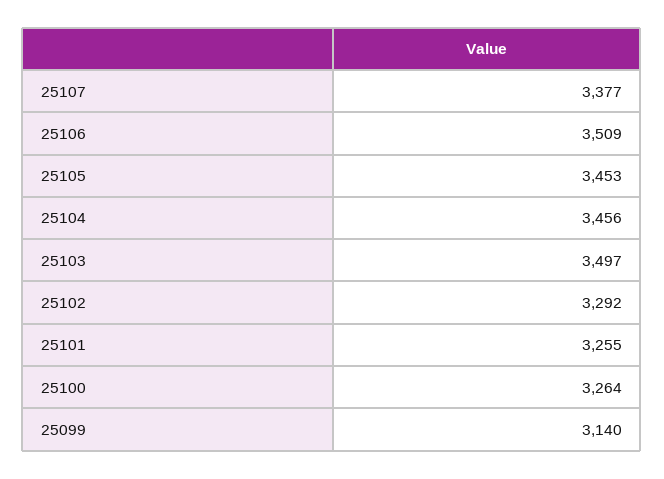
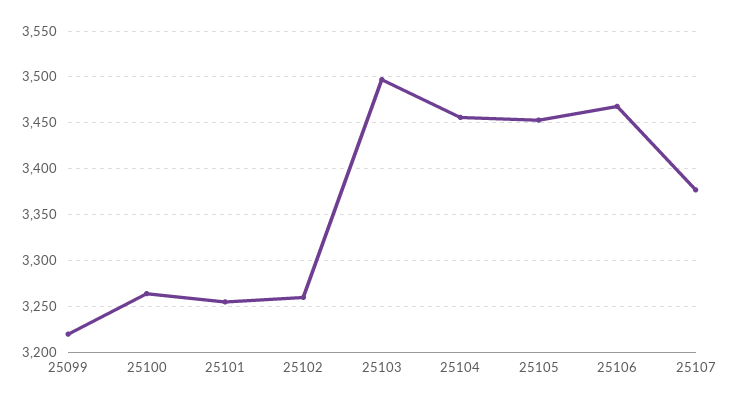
25106: 3509 -> 3470
25102: 3292 -> 3260
25099: 3140 -> 3220

